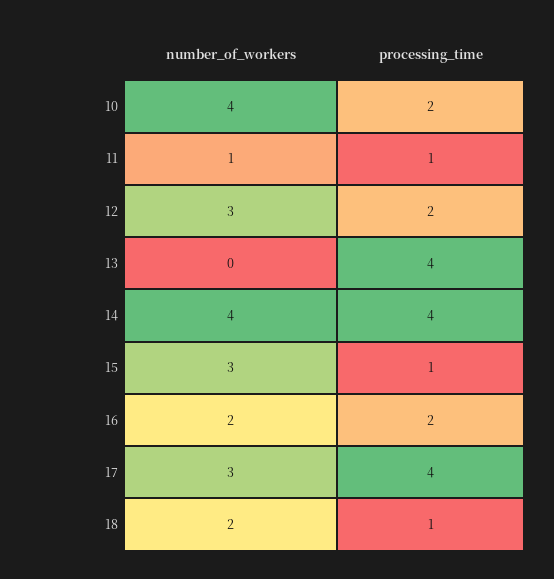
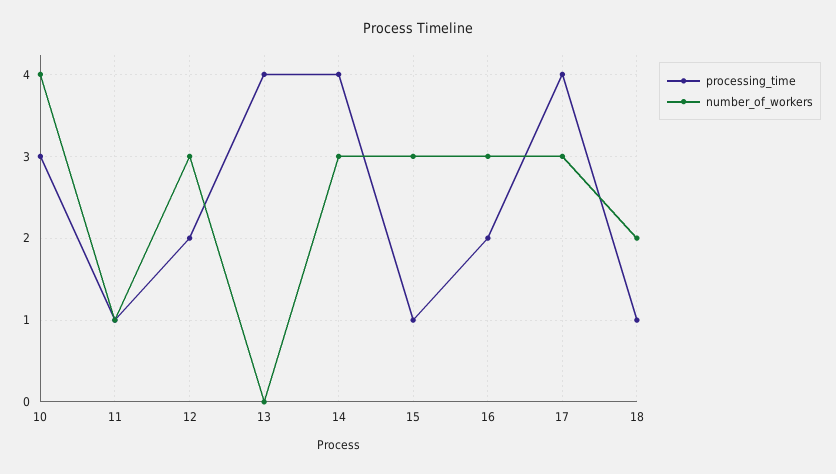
processing_time, 10: 2 -> 3
number_of_workers, 14: 4 -> 3
number_of_workers, 16: 2 -> 3

